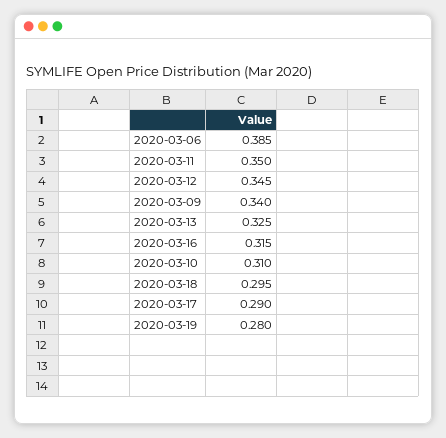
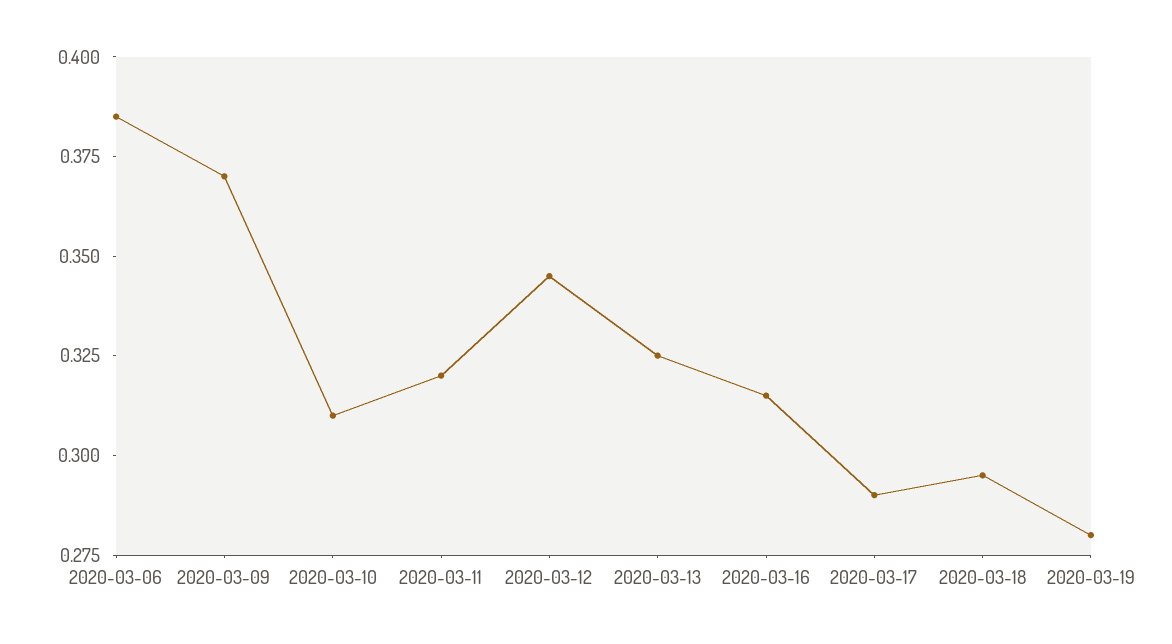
2020-03-11: 0.35 -> 0.32
2020-03-09: 0.34 -> 0.37

